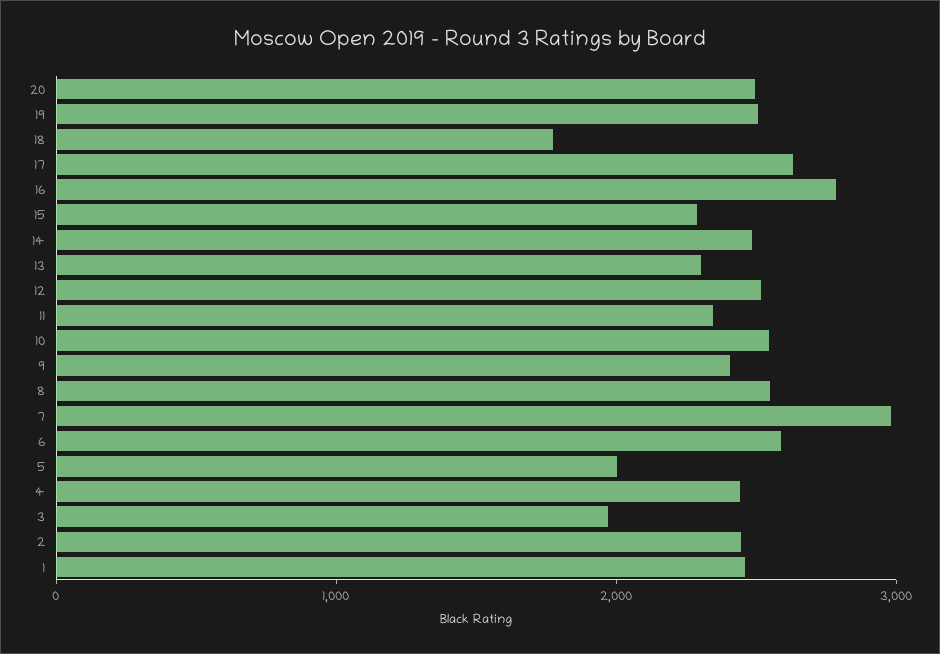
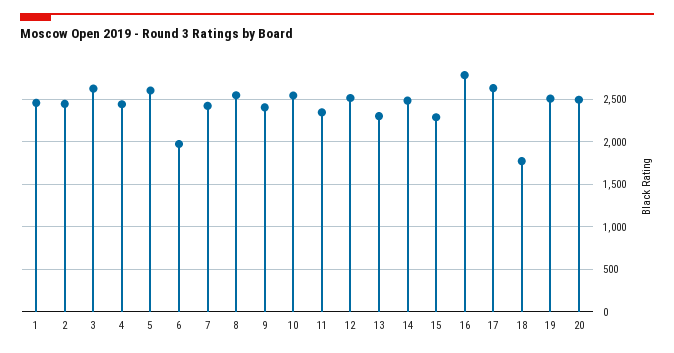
7: 3000 -> 2400
6: 2600 -> 2000
5: 2000 -> 2600
3: 2000 -> 2600

